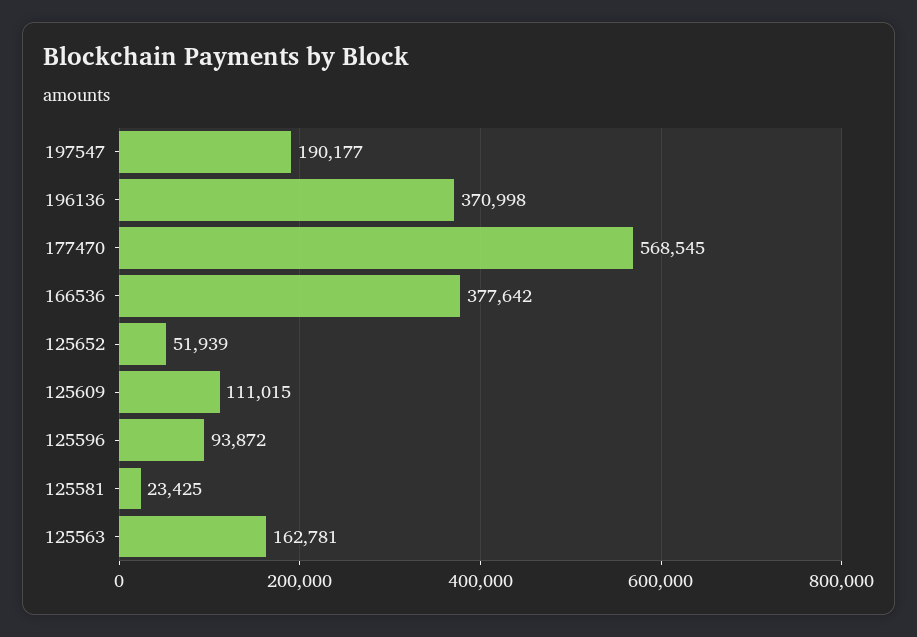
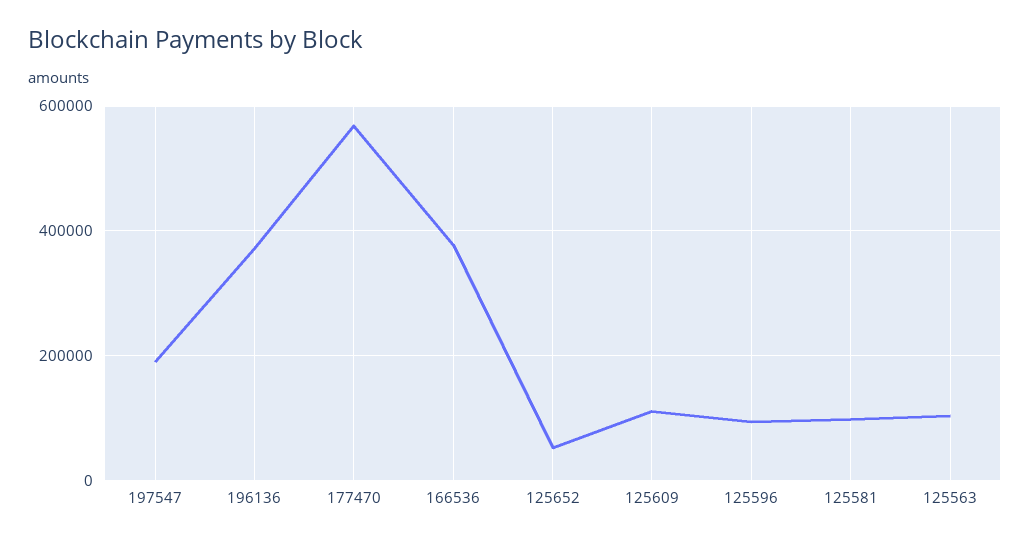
125581: 23425 -> 100000
125563: 162781 -> 100000

